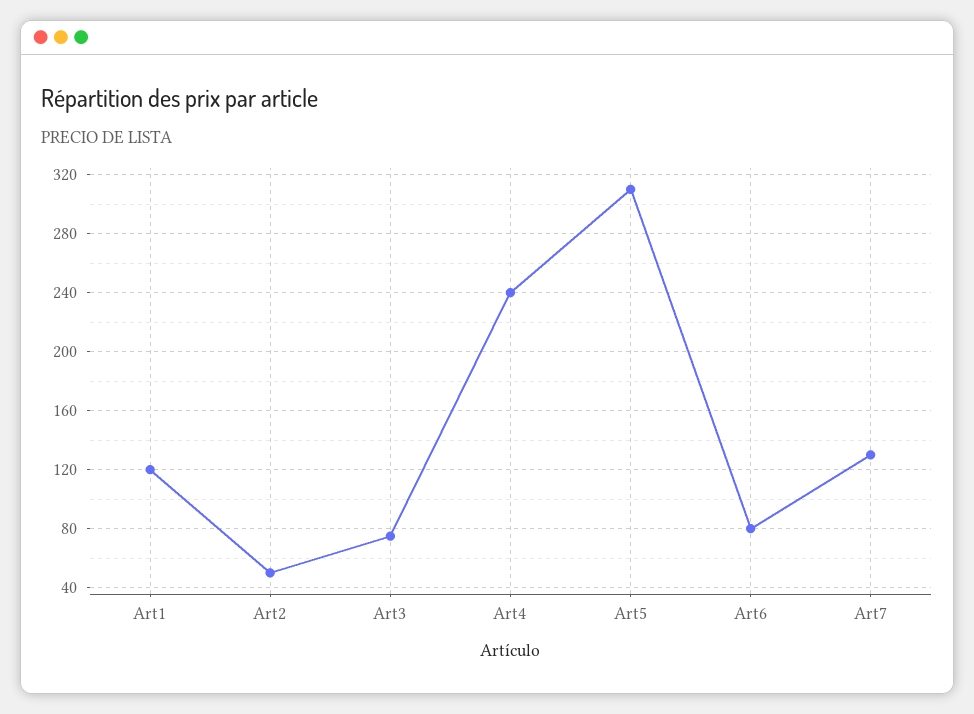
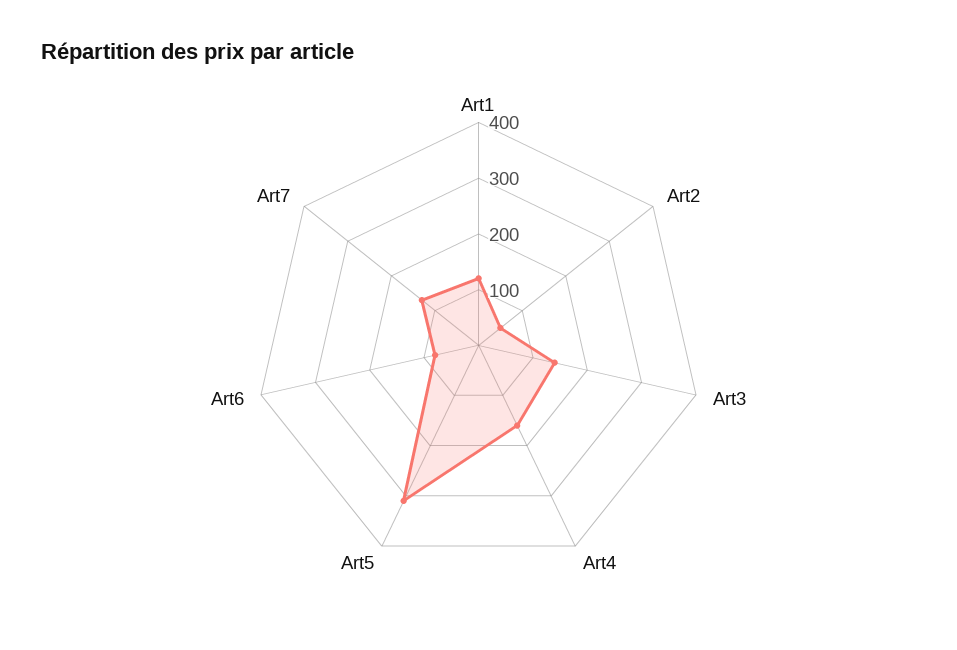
Art3: 75 -> 140
Art4: 240 -> 160

